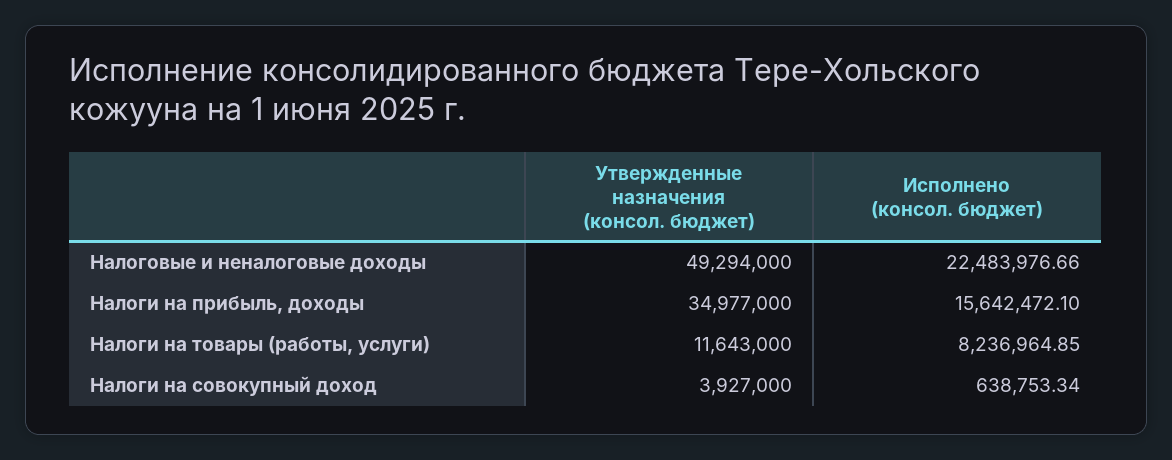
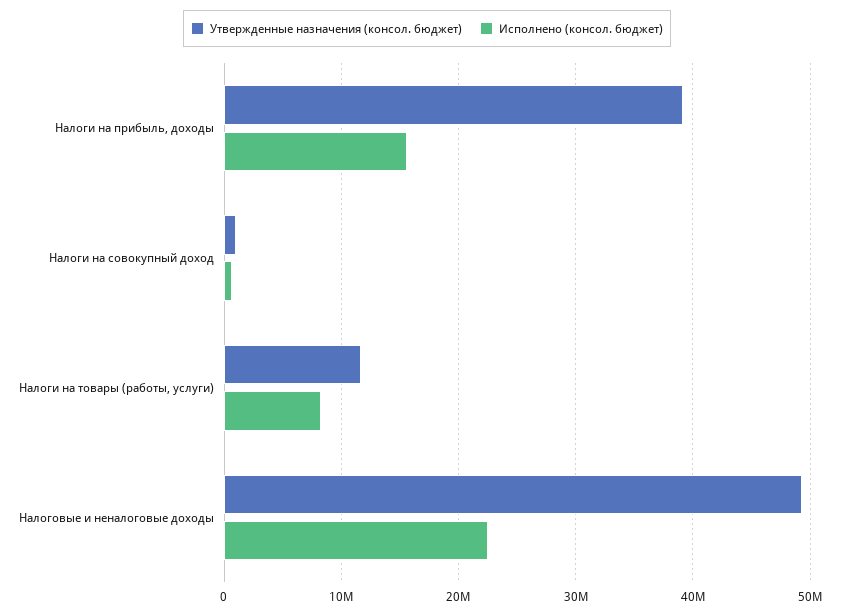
Утвержденные назначения (консол. бюджет), Налоги на прибыль, доходы: 34977000 -> 39000000
Утвержденные назначения (консол. бюджет), Налоги на совокупный доход: 3927000 -> 1000000

